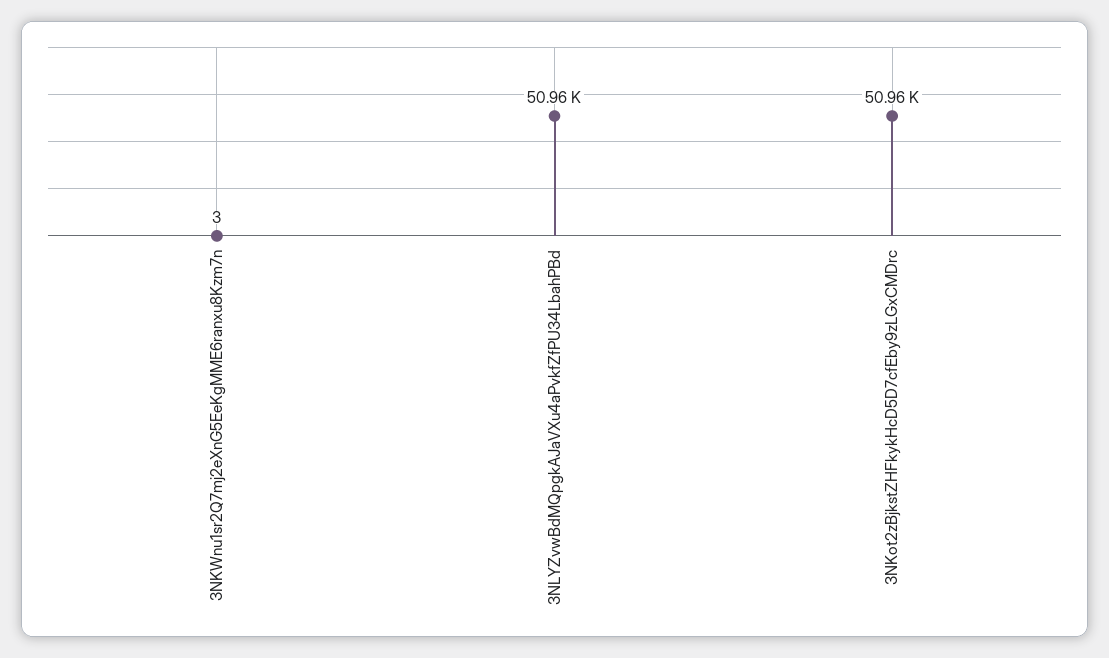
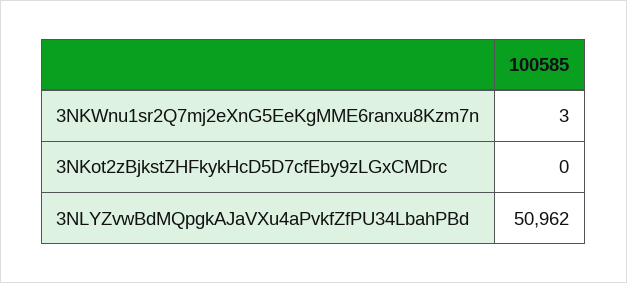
3NKot2zBjkstZHFkykHcD5D7cfEby9zLGxCMDrc: 50960 -> 0

